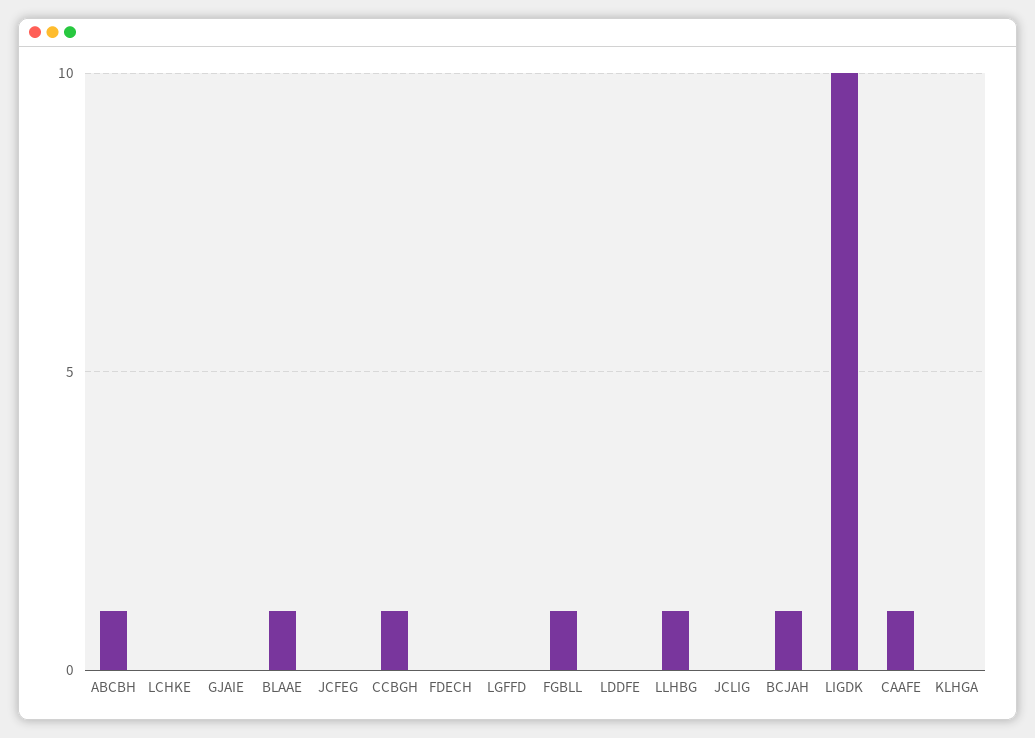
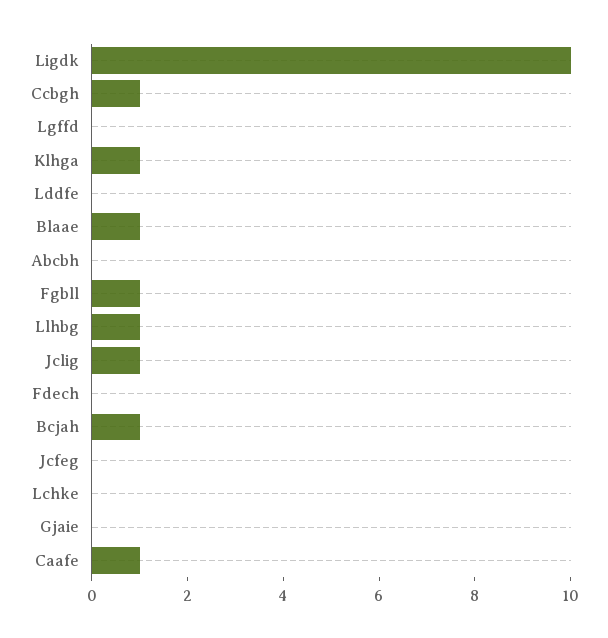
ABCBH: 1 -> 0
JCLIG: 0 -> 1
KLHGA: 0 -> 1

